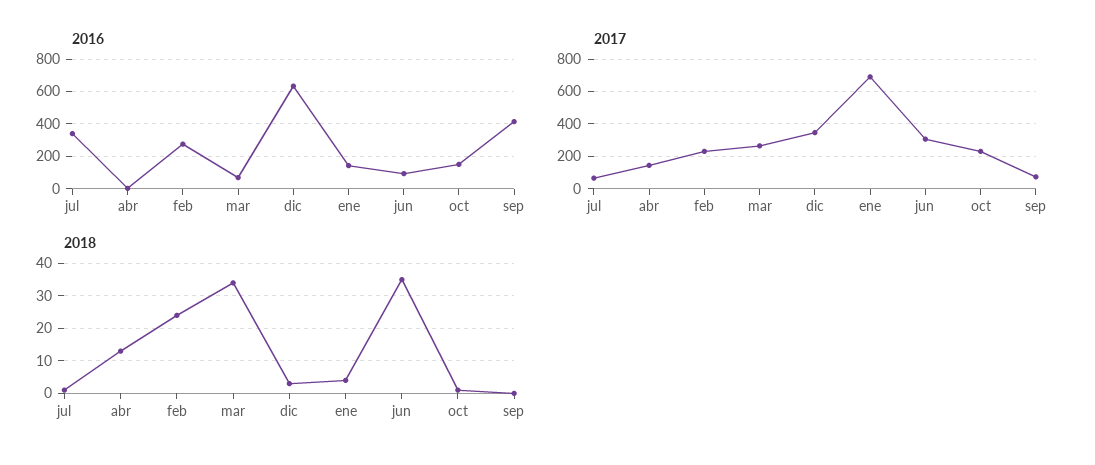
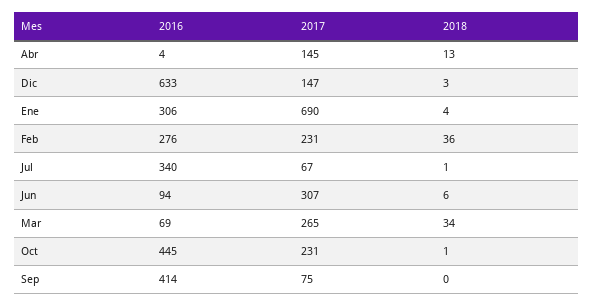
2016, ene: 150 -> 306
2016, oct: 150 -> 445
2017, dic: 350 -> 147
2018, feb: 25 -> 36
2018, jun: 35 -> 6

